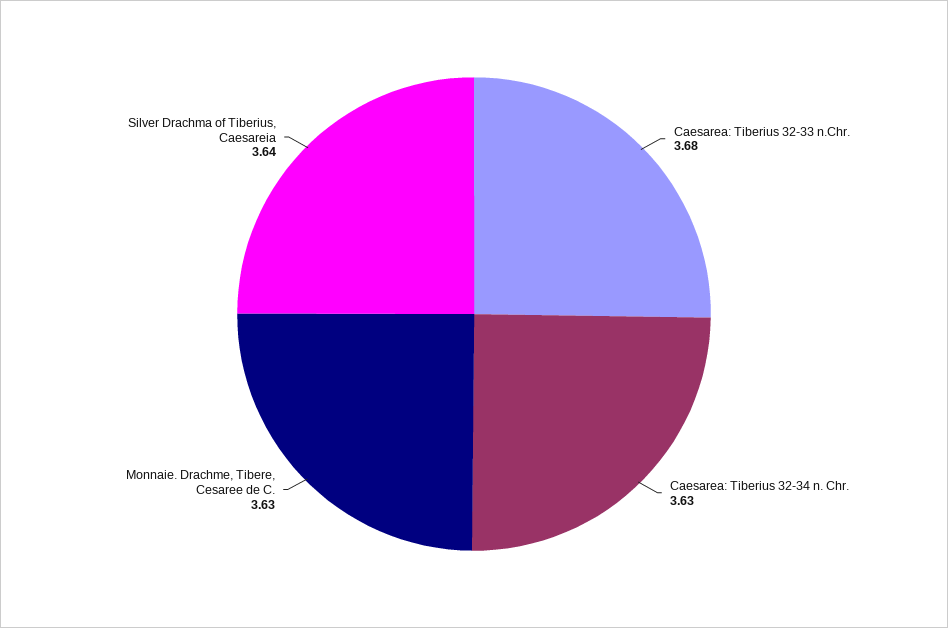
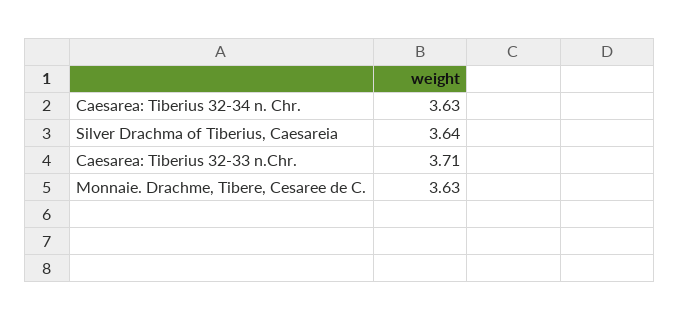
Caesarea: Tiberius 32-33 n.Chr.: 3.68 -> 3.71

